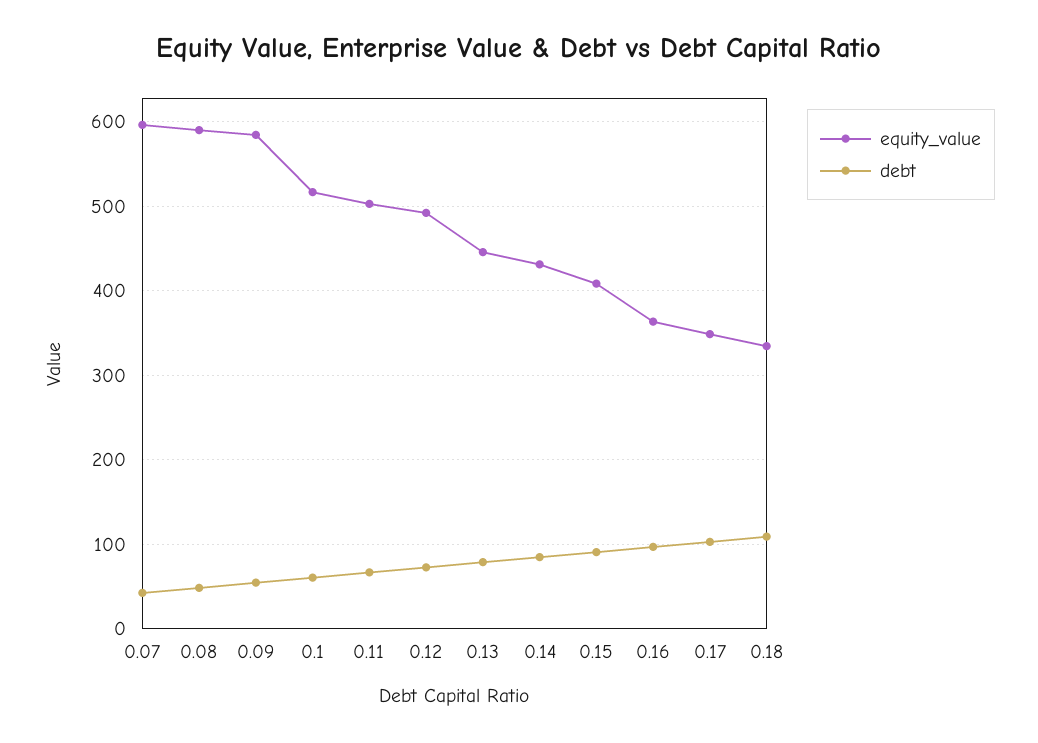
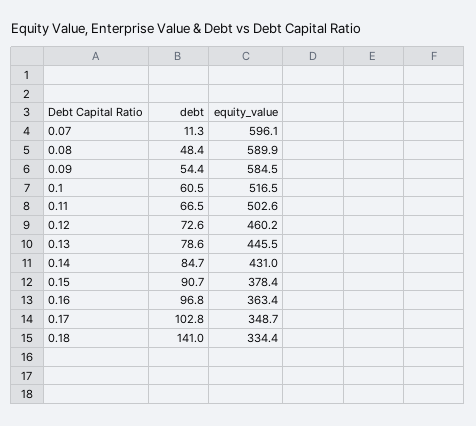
debt, 0.07: 40 -> 11.3
equity_value, 0.12: 490 -> 460.2
equity_value, 0.15: 410 -> 378.4
debt, 0.18: 110 -> 141

